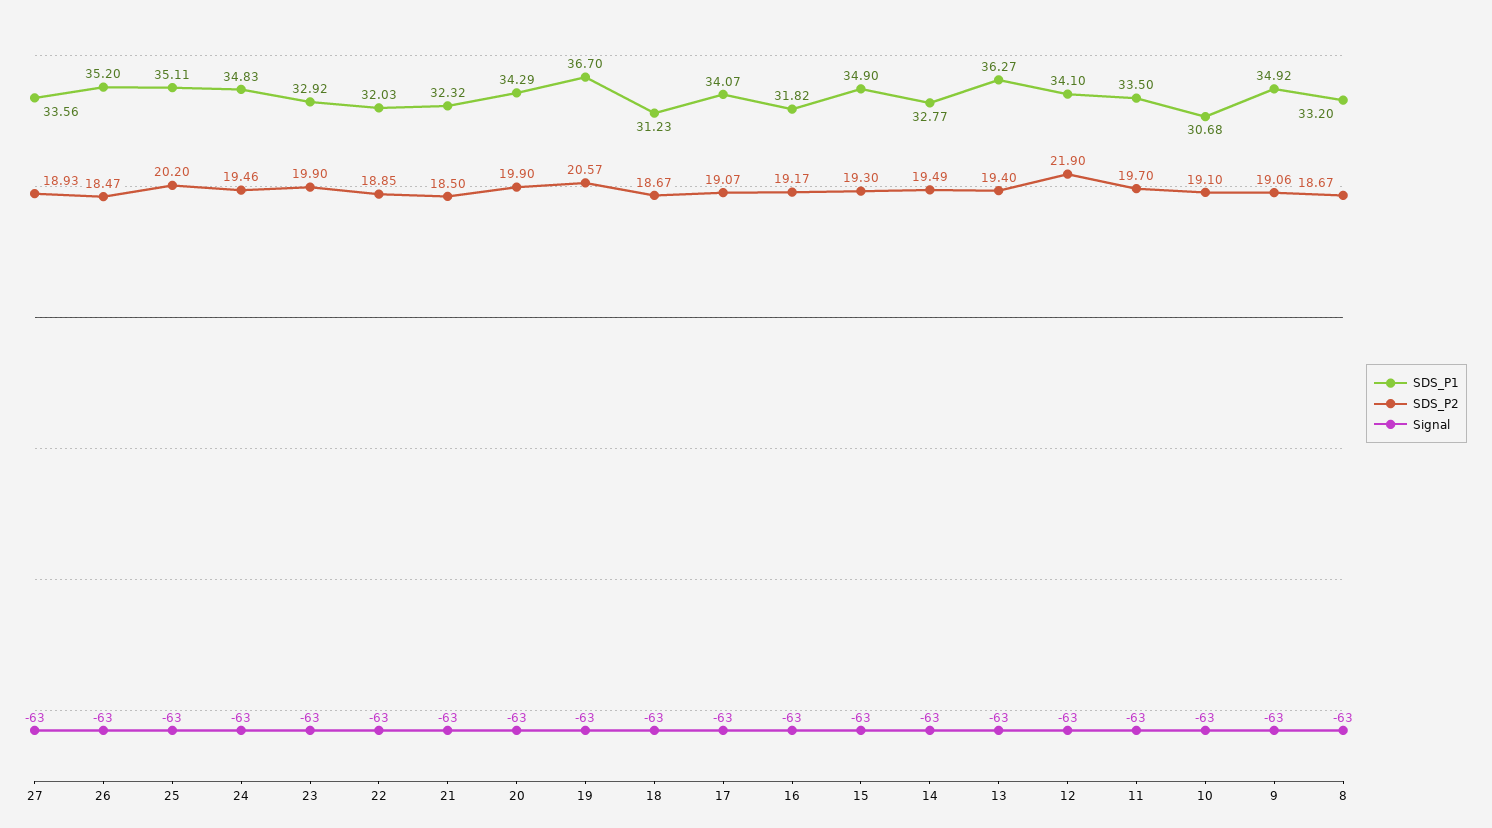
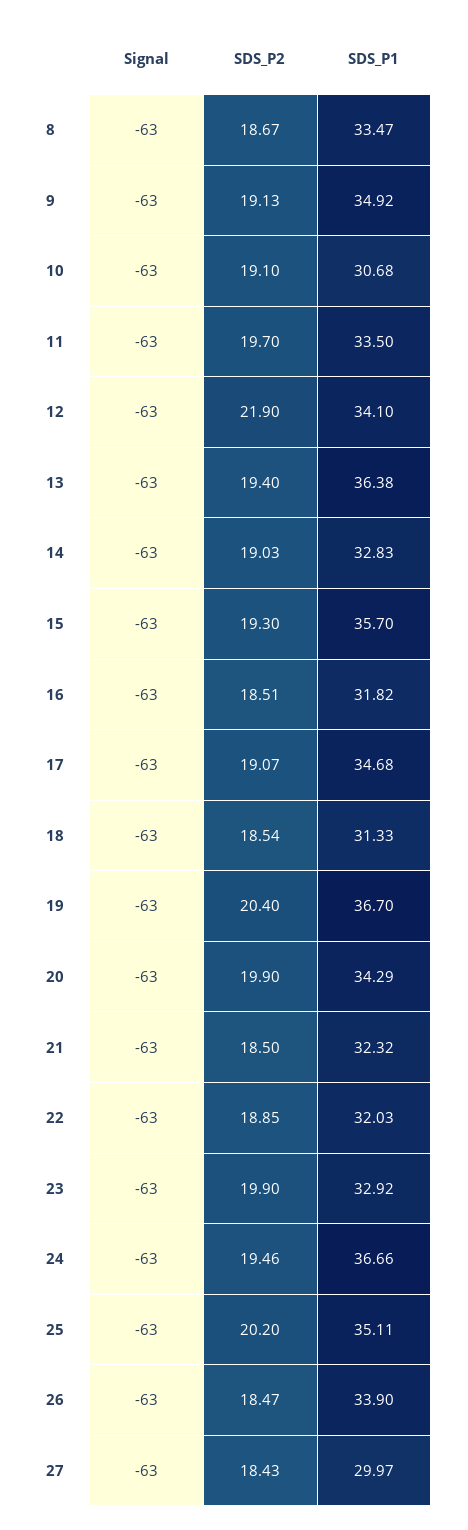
SDS_P1, 27: 33.56 -> 29.97
SDS_P2, 27: 18.93 -> 18.43
SDS_P1, 26: 35.2 -> 33.9
SDS_P1, 24: 34.83 -> 36.66
SDS_P2, 19: 20.57 -> 20.4
SDS_P1, 18: 31.23 -> 31.33
SDS_P2, 18: 18.67 -> 18.54
SDS_P1, 17: 34.07 -> 34.68
SDS_P2, 16: 19.17 -> 18.51
SDS_P1, 15: 34.9 -> 35.7
SDS_P1, 14: 32.77 -> 32.83
SDS_P2, 14: 19.49 -> 19.03
SDS_P1, 13: 36.27 -> 36.38
SDS_P2, 9: 19.06 -> 19.13
SDS_P1, 8: 33.2 -> 33.47

